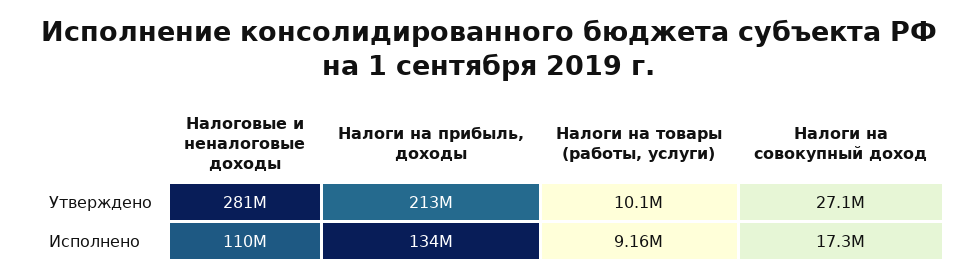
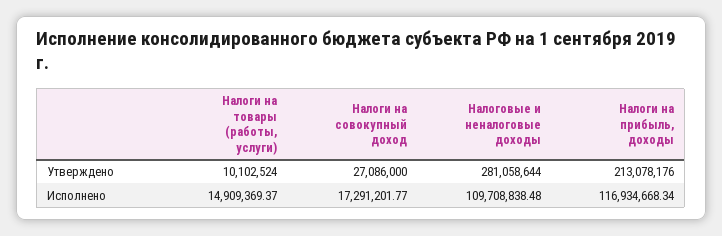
Налоги на прибыль, доходы, Исполнено: 134000000 -> 116934668.34
Налоги на товары (работы, услуги), Исполнено: 9160000 -> 14909369.37

